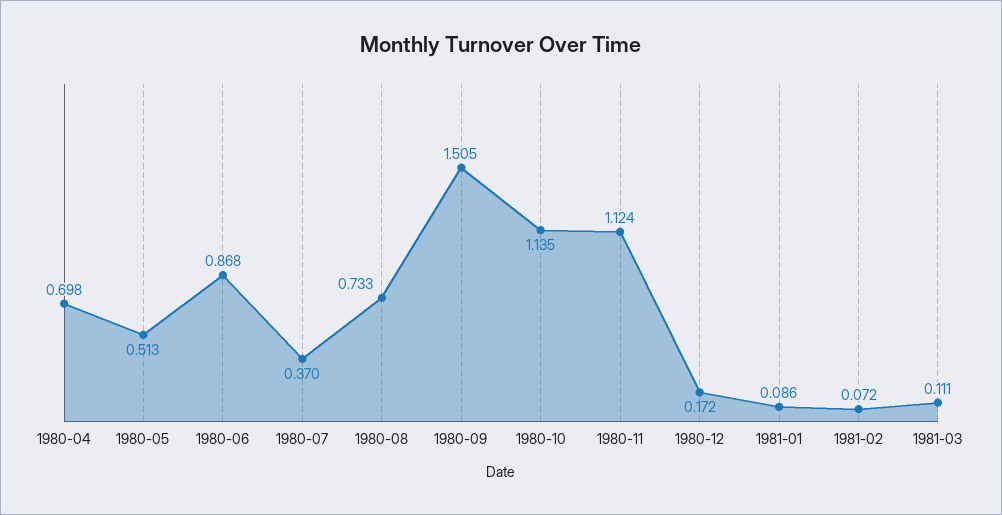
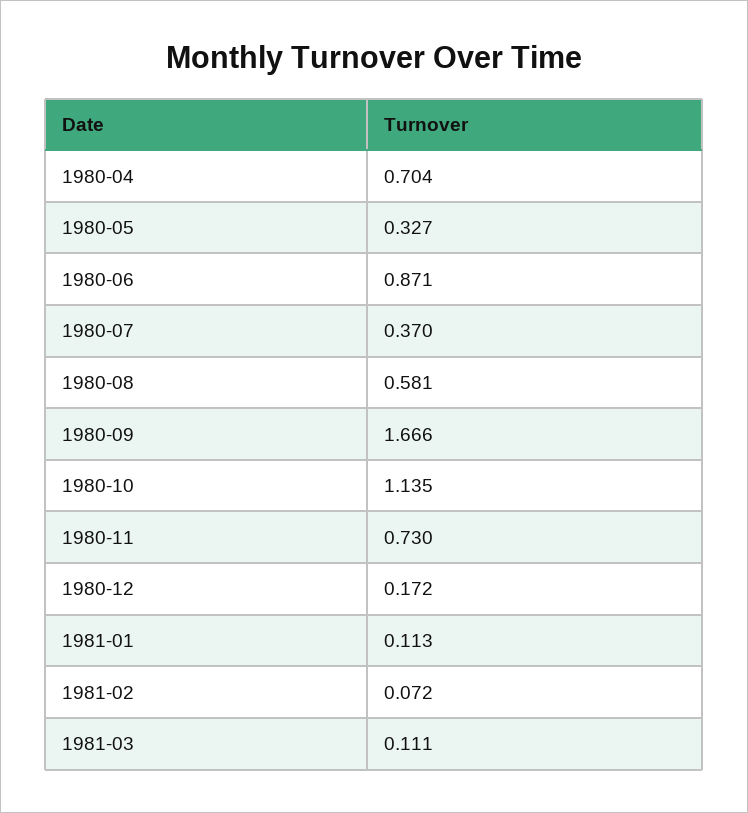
1980-04: 0.698 -> 0.704
1980-05: 0.513 -> 0.327
1980-06: 0.868 -> 0.871
1980-08: 0.733 -> 0.581
1980-09: 1.505 -> 1.666
1980-11: 1.124 -> 0.73
1981-01: 0.086 -> 0.113

